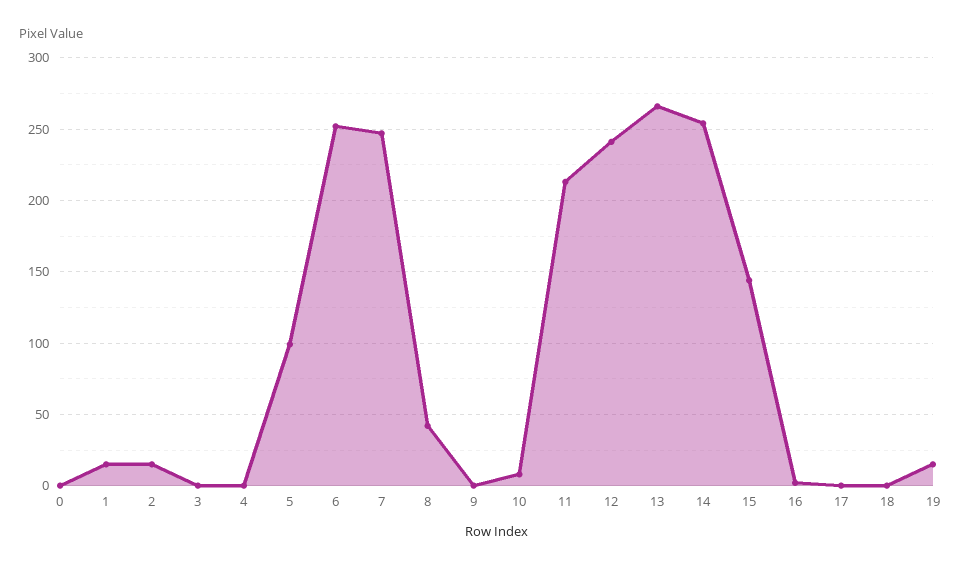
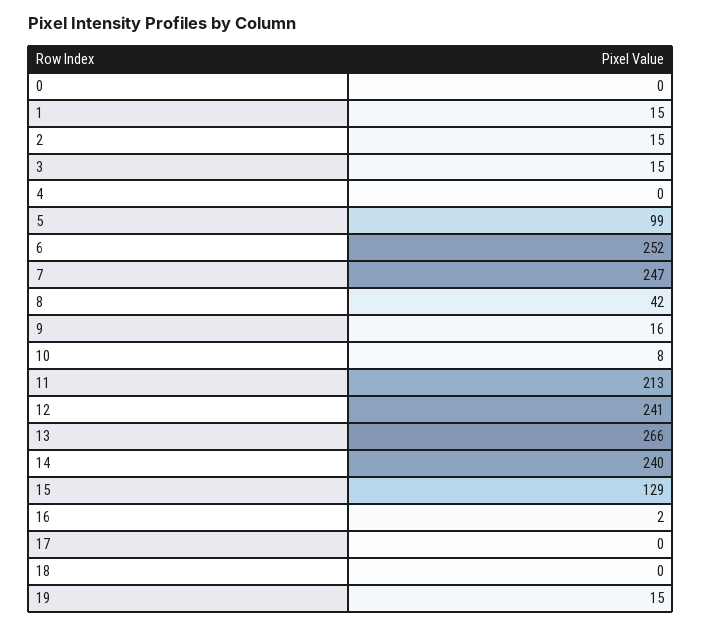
3: 0 -> 15
9: 0 -> 16
14: 255 -> 240
15: 145 -> 129

